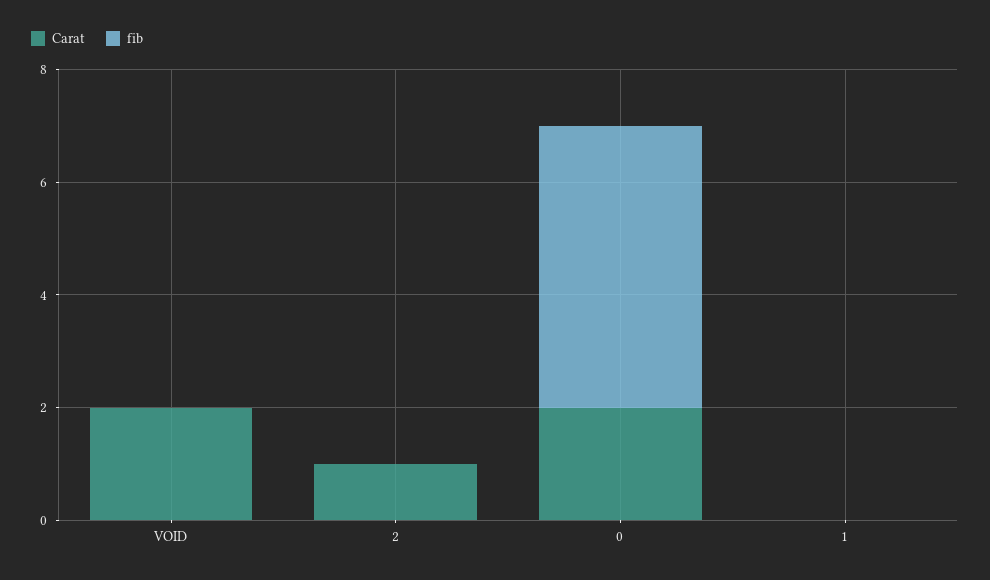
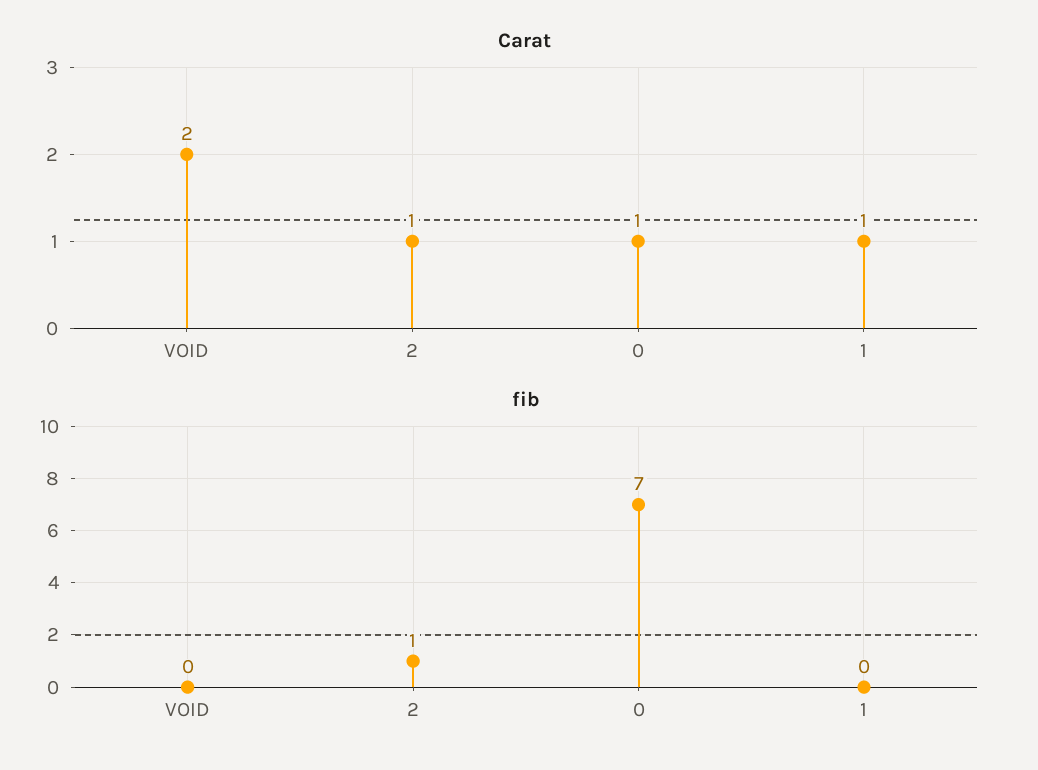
fib, 2: 0 -> 1
Carat, 0: 2 -> 1
fib, 0: 5 -> 7
Carat, 1: 0 -> 1

